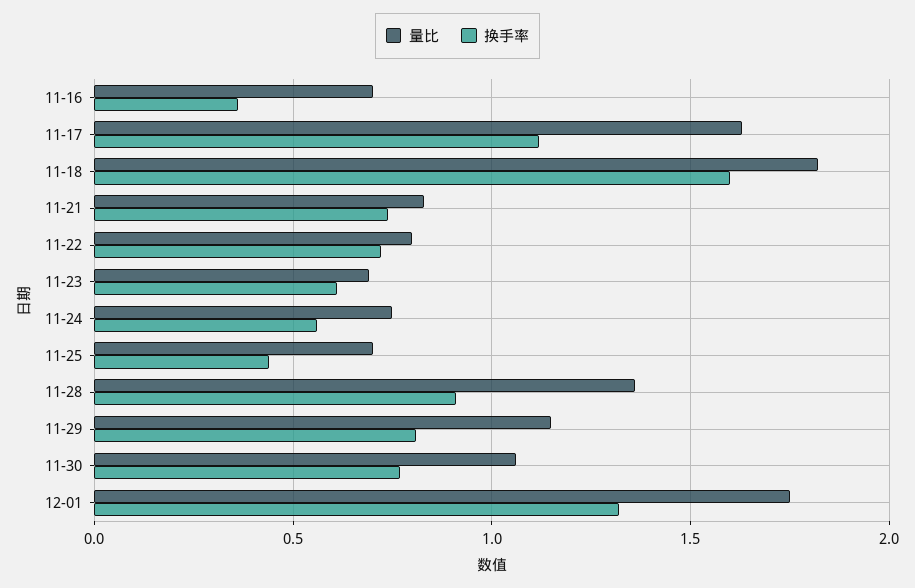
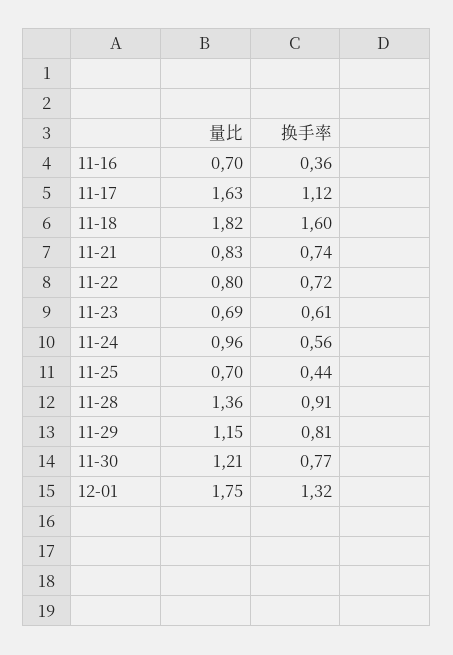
量比, 11-24: 0.75 -> 0.96
量比, 11-30: 1.05 -> 1.21

